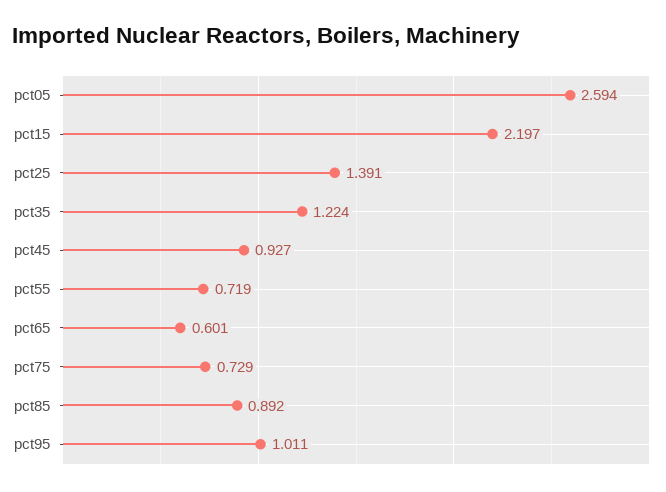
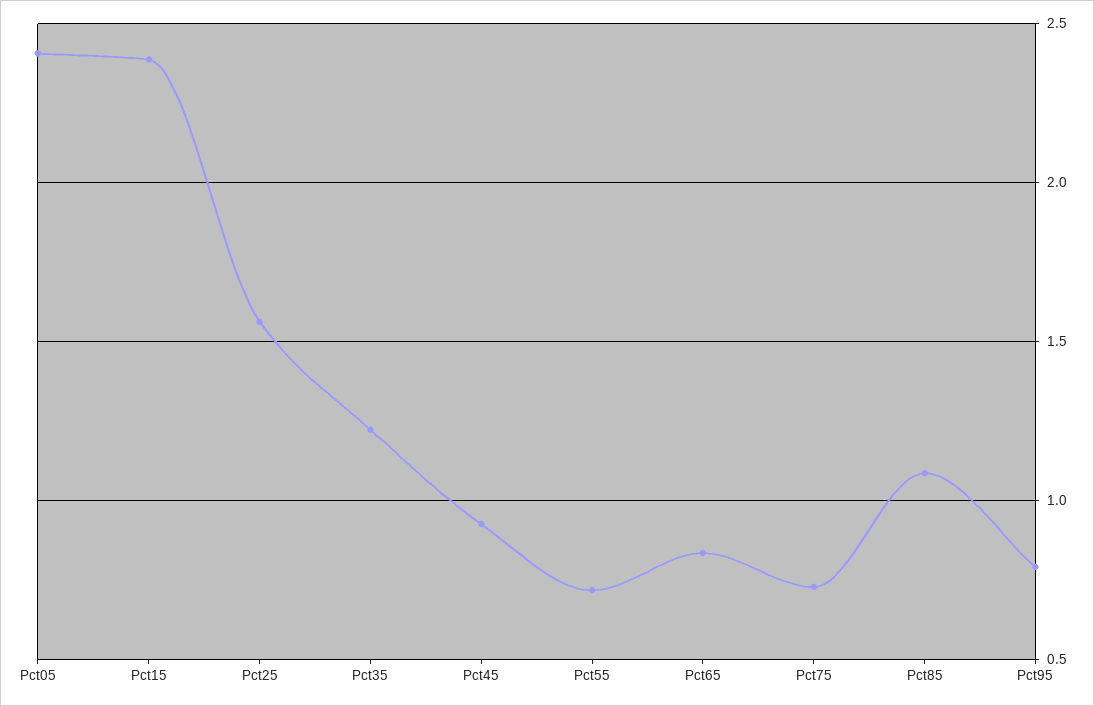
pct05: 2.594 -> 2.4
pct15: 2.197 -> 2.4
pct25: 1.391 -> 1.55
pct65: 0.601 -> 0.85
pct85: 0.892 -> 1.1
pct95: 1.011 -> 0.8

